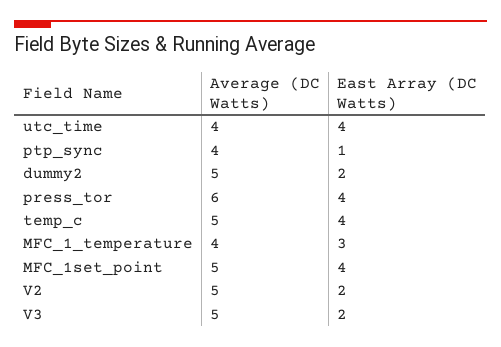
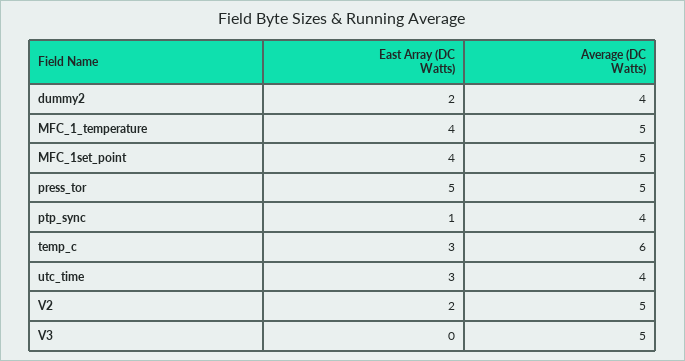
East Array (DC Watts), utc_time: 4 -> 3
Average (DC Watts), dummy2: 5 -> 4
Average (DC Watts), press_tor: 6 -> 5
East Array (DC Watts), press_tor: 4 -> 5
Average (DC Watts), temp_c: 5 -> 6
East Array (DC Watts), temp_c: 4 -> 3
Average (DC Watts), MFC_1_temperature: 4 -> 5
East Array (DC Watts), MFC_1_temperature: 3 -> 4
East Array (DC Watts), V3: 2 -> 0

